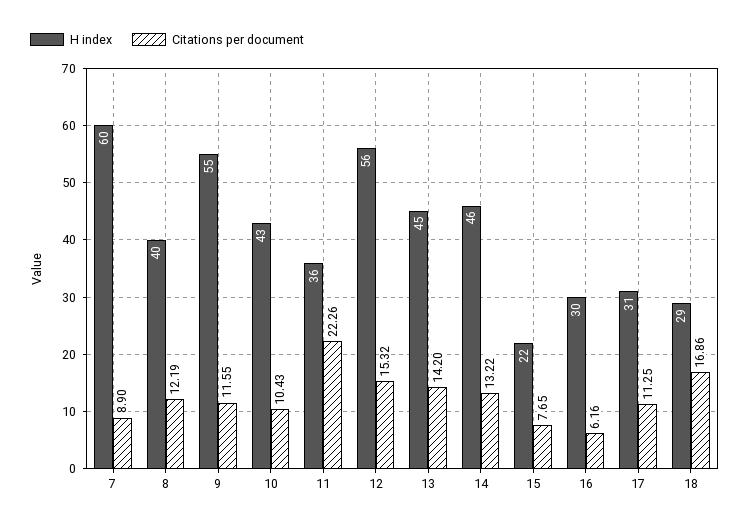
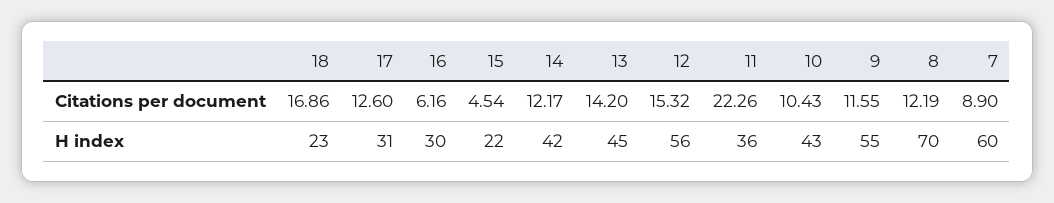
H index, 8: 40 -> 70
H index, 14: 46 -> 42
Citations per document, 14: 13.22 -> 12.17
Citations per document, 15: 7.65 -> 4.54
Citations per document, 17: 11.25 -> 12.6
H index, 18: 29 -> 23

